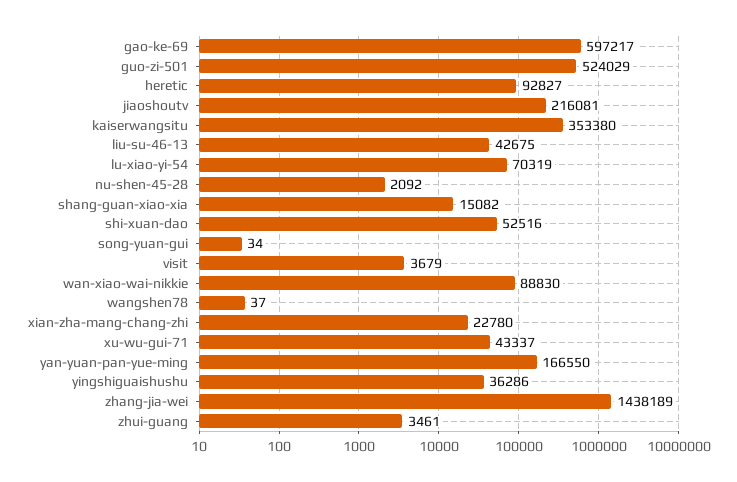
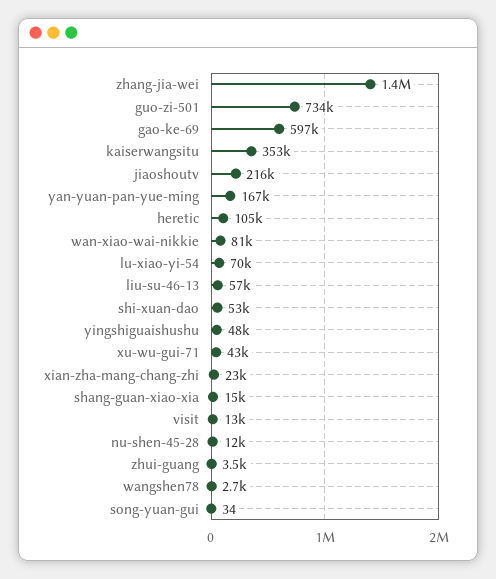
guo-zi-501: 524029 -> 734000
heretic: 92827 -> 105000
liu-su-46-13: 42675 -> 57000
nu-shen-45-28: 2092 -> 12000
visit: 3679 -> 13000
wan-xiao-wai-nikkie: 88830 -> 81000
wangshen78: 37 -> 2700
yingshiguaishushu: 36286 -> 48000

